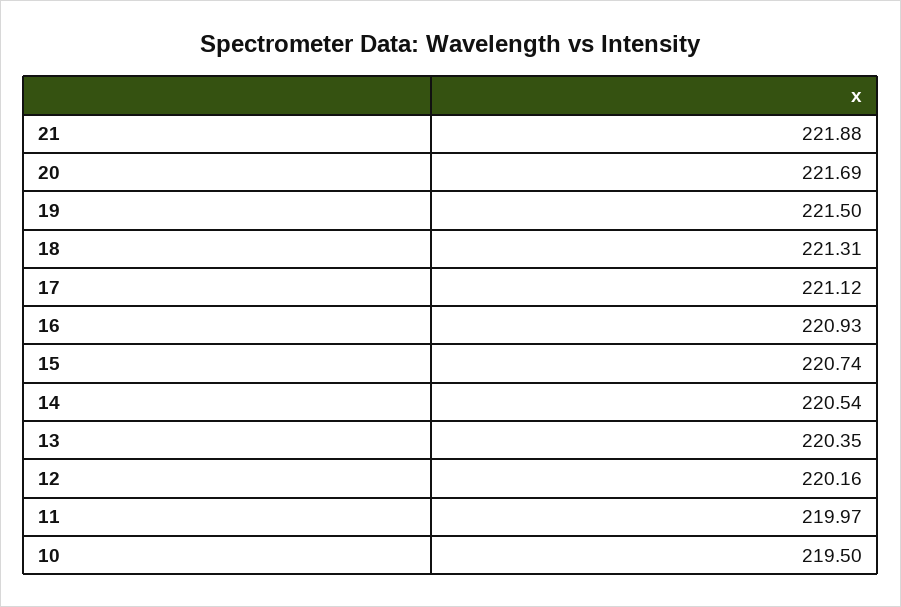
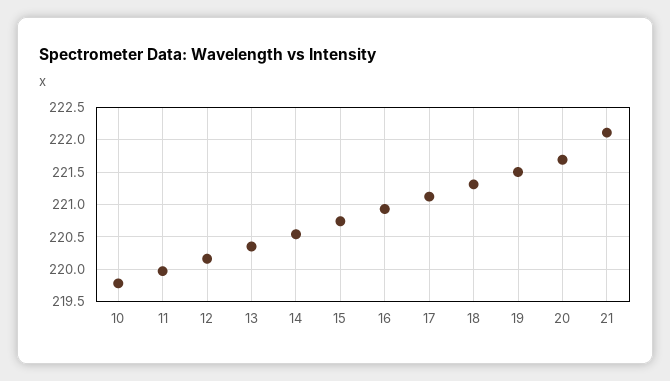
21: 221.88 -> 222.1
10: 219.5 -> 219.8

